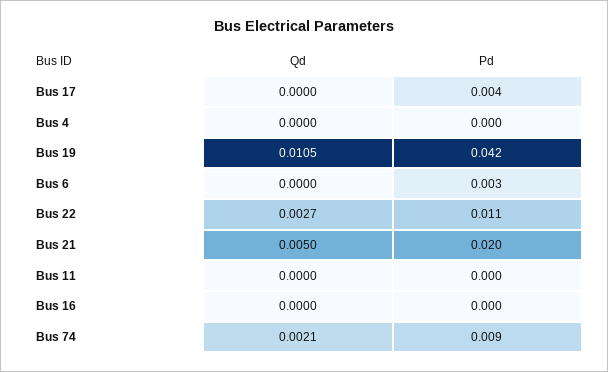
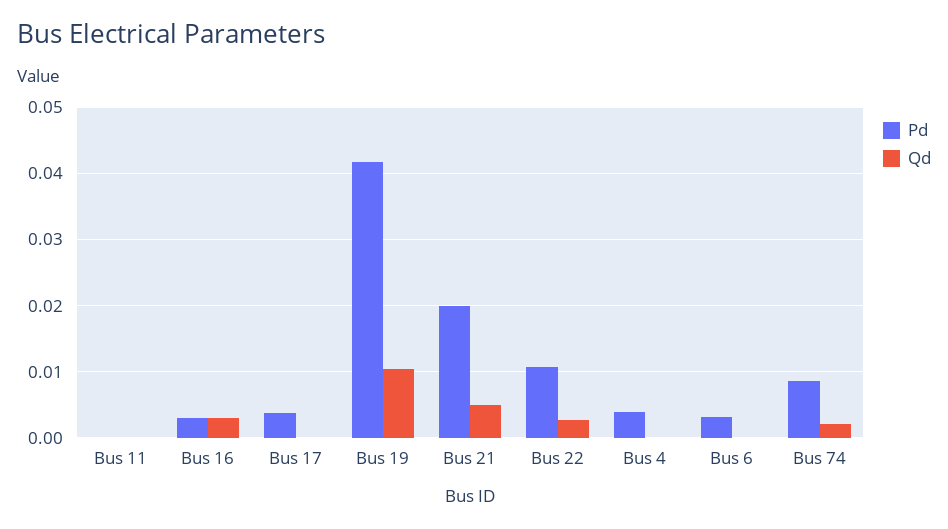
Pd, Bus 4: 0 -> 0.004
Qd, Bus 16: 0 -> 0.003
Pd, Bus 16: 0 -> 0.003

